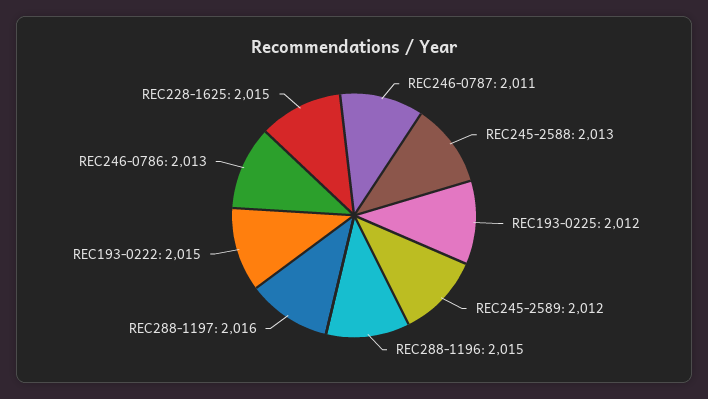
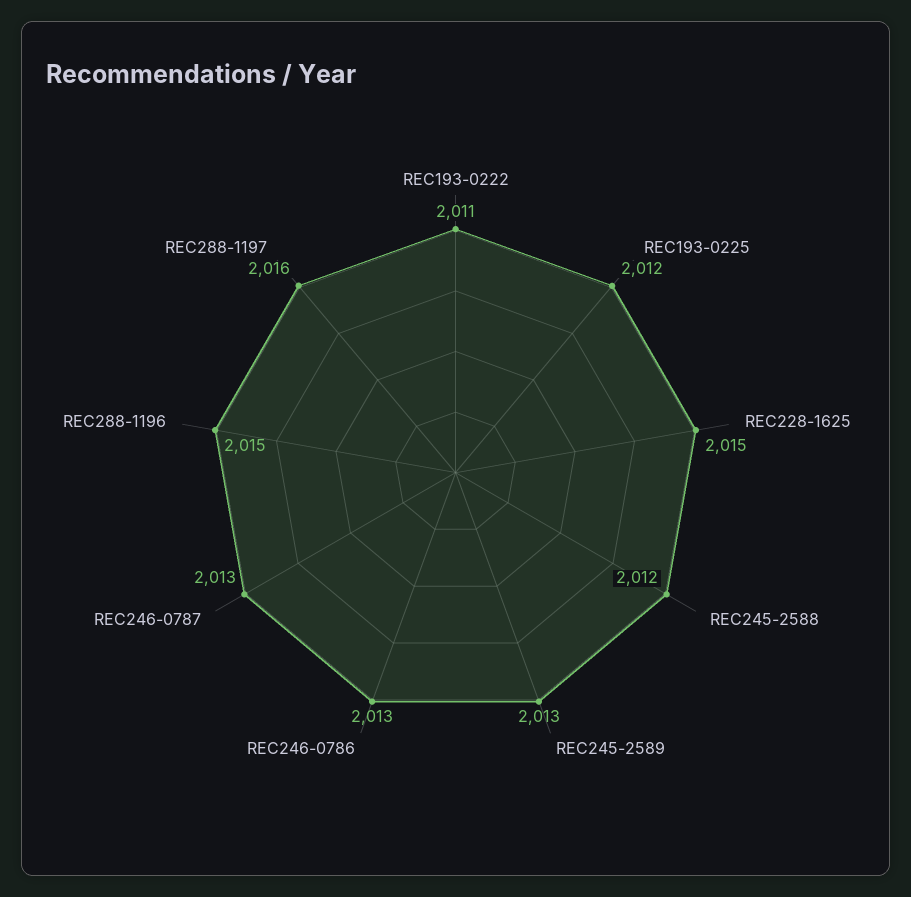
REC246-0787: 2011 -> 2013
REC245-2588: 2013 -> 2012
REC245-2589: 2012 -> 2013
REC193-0222: 2015 -> 2011

